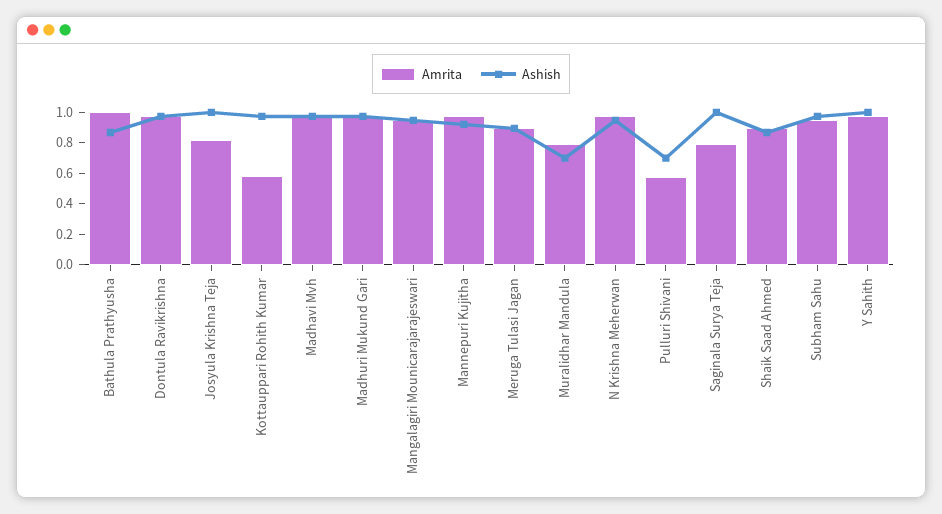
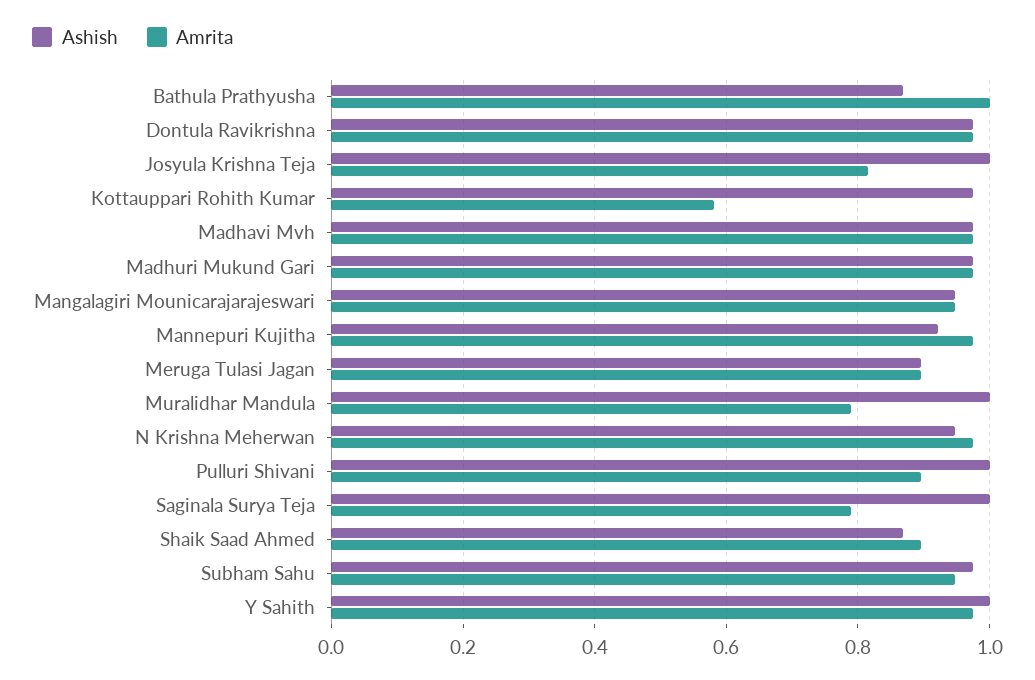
Ashish, Muralidhar Mandula: 0.7 -> 1
Amrita, Pulluri Shivani: 0.6 -> 0.9
Ashish, Pulluri Shivani: 0.7 -> 1

